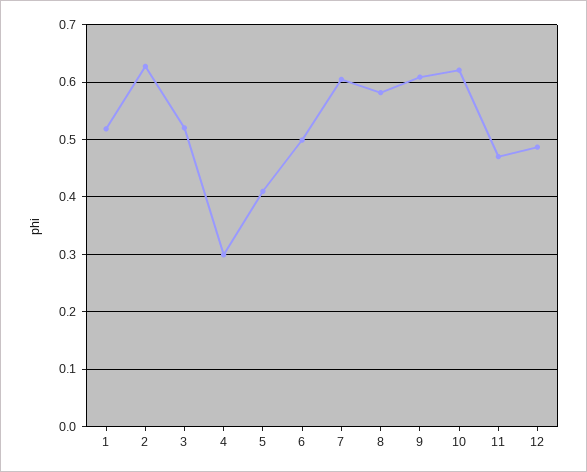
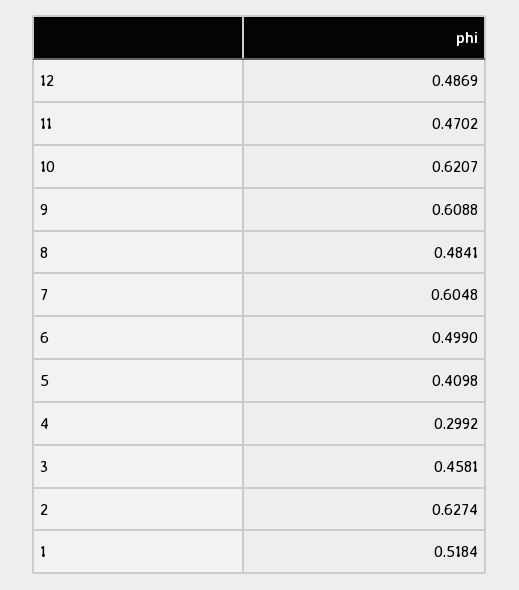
3: 0.52 -> 0.4581
8: 0.58 -> 0.4841

